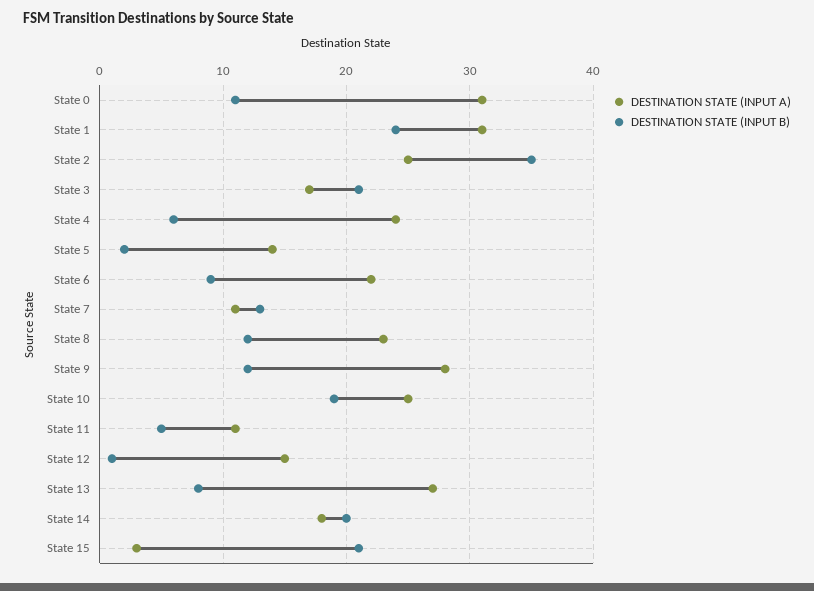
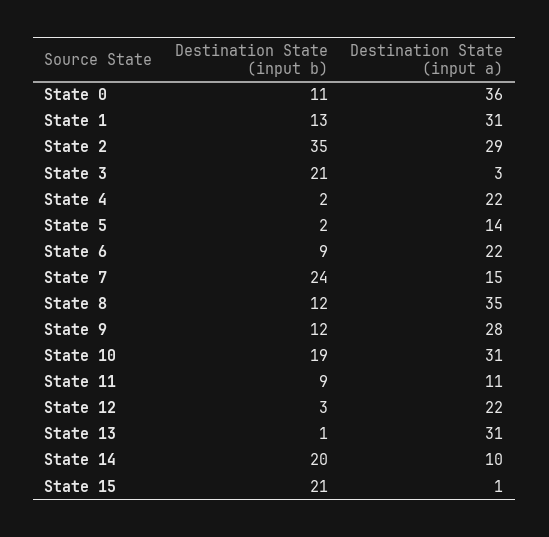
DESTINATION STATE (INPUT A), State 0: 31 -> 36
DESTINATION STATE (INPUT B), State 1: 24 -> 13
DESTINATION STATE (INPUT A), State 2: 25 -> 29
DESTINATION STATE (INPUT A), State 3: 17 -> 3
DESTINATION STATE (INPUT A), State 4: 24 -> 22
DESTINATION STATE (INPUT B), State 4: 6 -> 2
DESTINATION STATE (INPUT A), State 7: 11 -> 15
DESTINATION STATE (INPUT B), State 7: 13 -> 24
DESTINATION STATE (INPUT A), State 8: 23 -> 35
DESTINATION STATE (INPUT A), State 10: 25 -> 31
DESTINATION STATE (INPUT B), State 11: 5 -> 9
DESTINATION STATE (INPUT A), State 12: 15 -> 22
DESTINATION STATE (INPUT B), State 12: 1 -> 3
DESTINATION STATE (INPUT A), State 13: 27 -> 31
DESTINATION STATE (INPUT B), State 13: 8 -> 1
DESTINATION STATE (INPUT A), State 14: 18 -> 10
DESTINATION STATE (INPUT A), State 15: 3 -> 1

